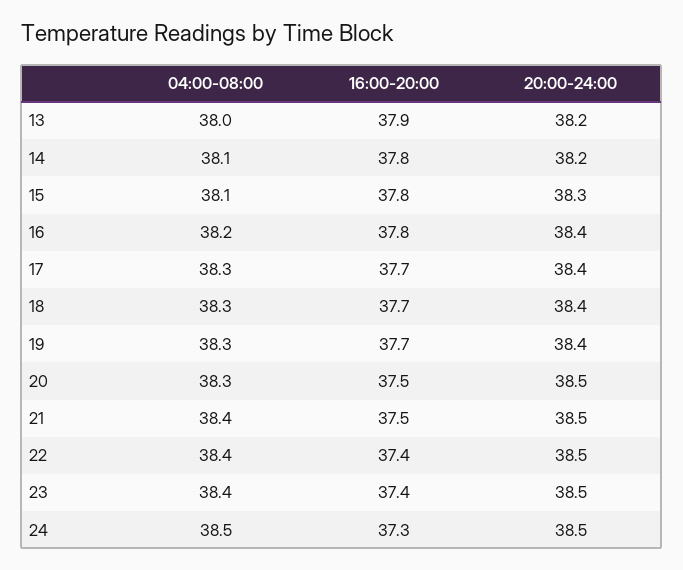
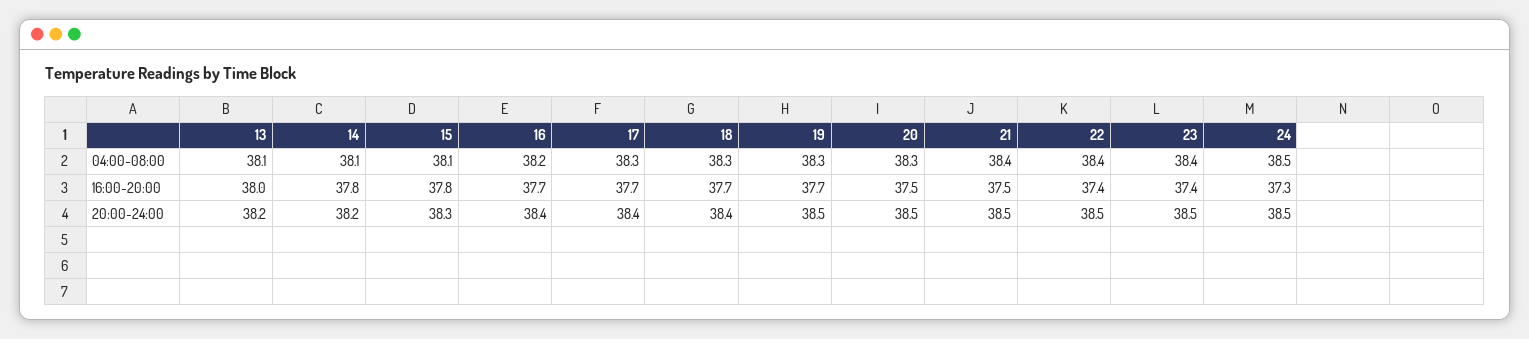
04:00-08:00, 13: 38 -> 38.1
16:00-20:00, 13: 37.9 -> 38
16:00-20:00, 16: 37.8 -> 37.7
20:00-24:00, 19: 38.4 -> 38.5

